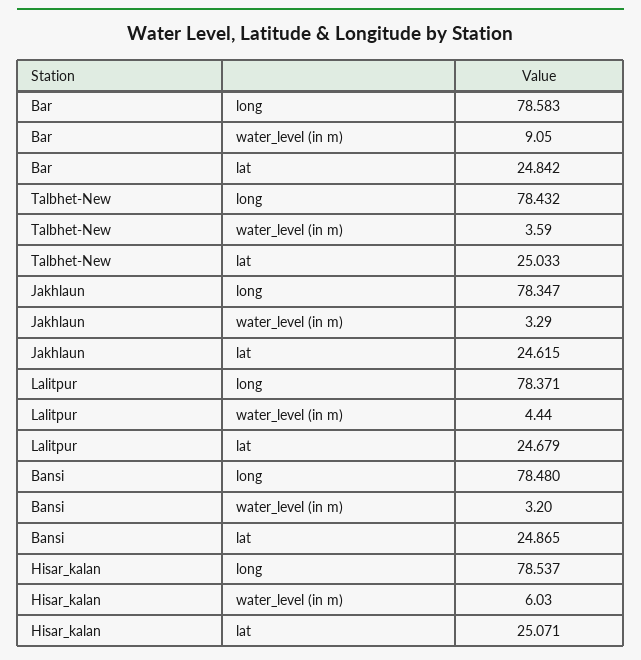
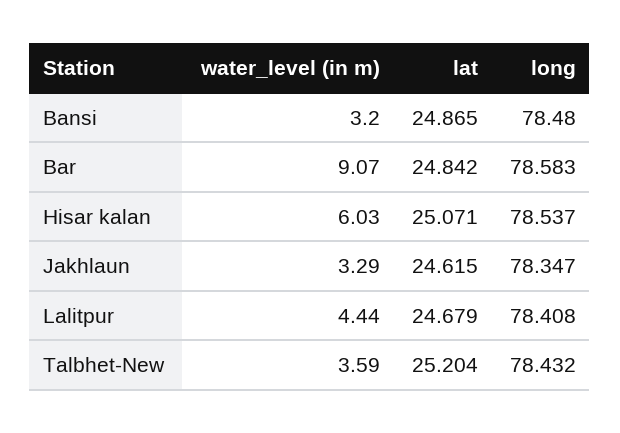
Bar, water_level (in m): 9.05 -> 9.07
Talbhet-New, lat: 25.033 -> 25.204
Lalitpur, long: 78.371 -> 78.408

